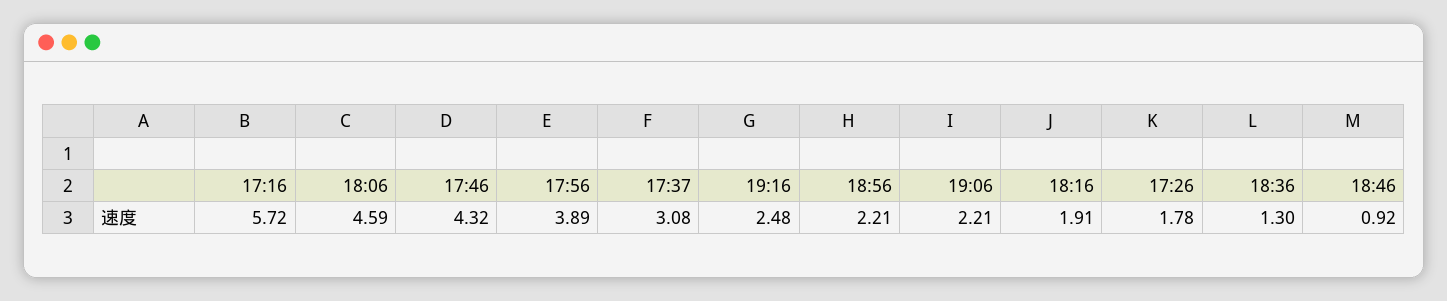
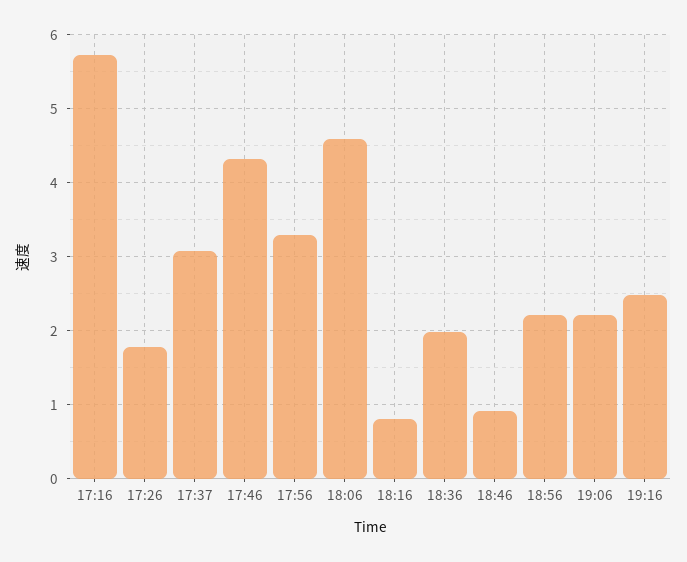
17:56: 3.89 -> 3.3
18:16: 1.91 -> 0.8
18:36: 1.3 -> 2

